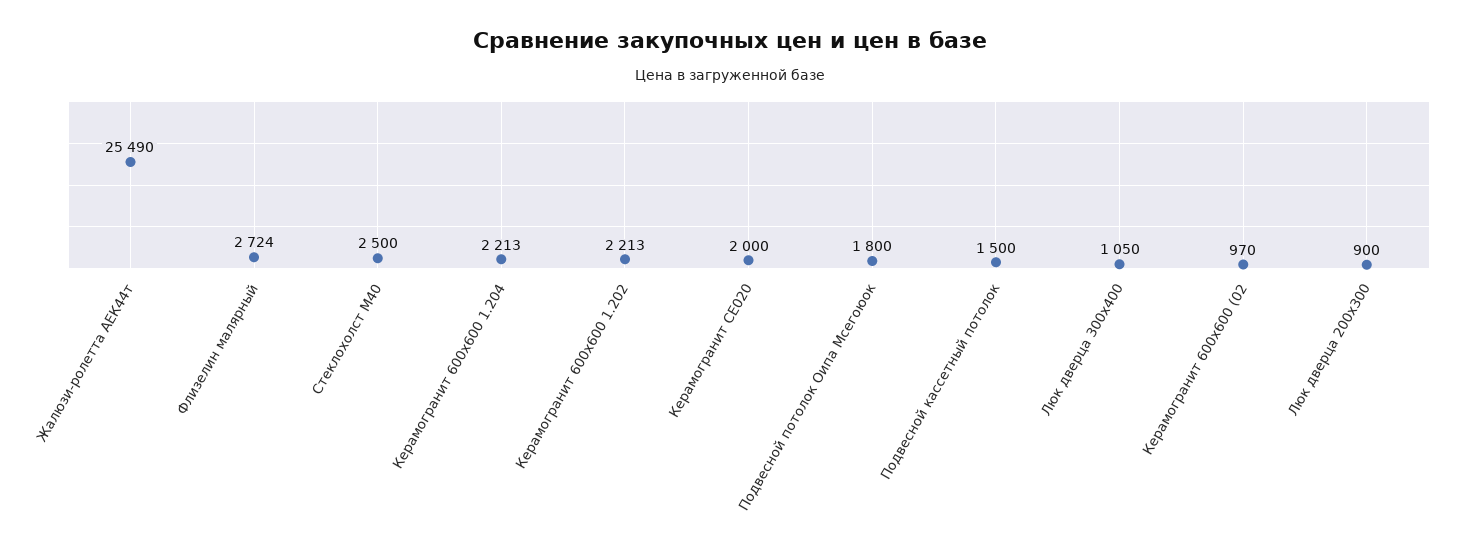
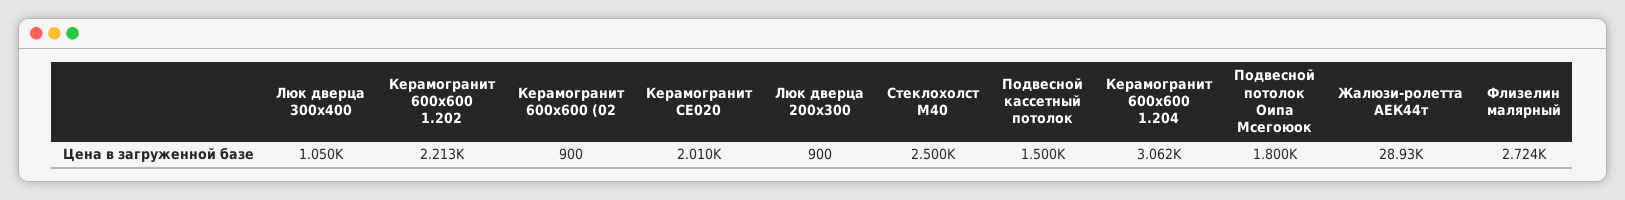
Жалюзи-ролетта АЕК44т: 25490 -> 28930
Керамогранит 600х600 1.204: 2213 -> 3062
Керамогранит СЕ020: 2000 -> 2010
Керамогранит 600х600 (02: 970 -> 900

